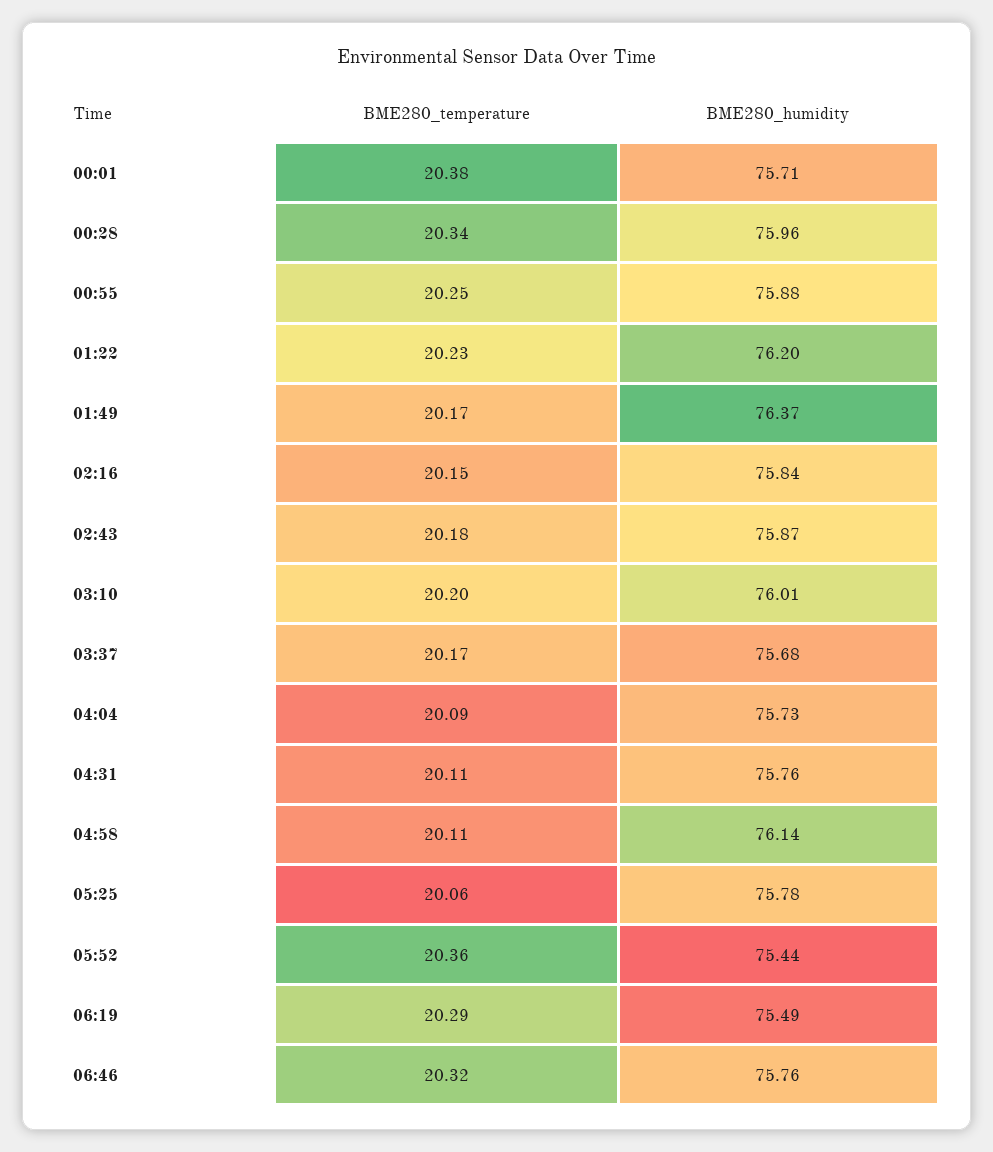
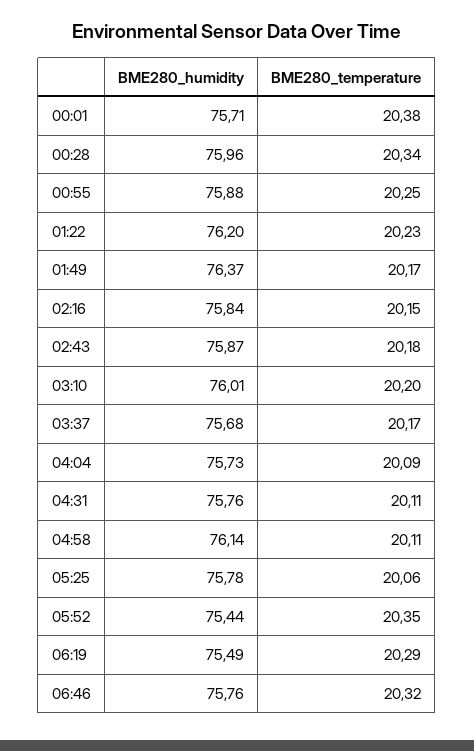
BME280_temperature, 05:52: 20.36 -> 20.35

